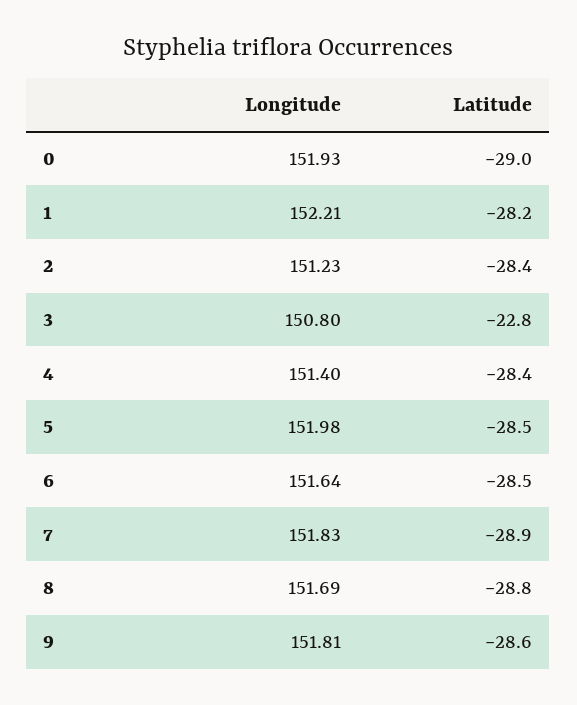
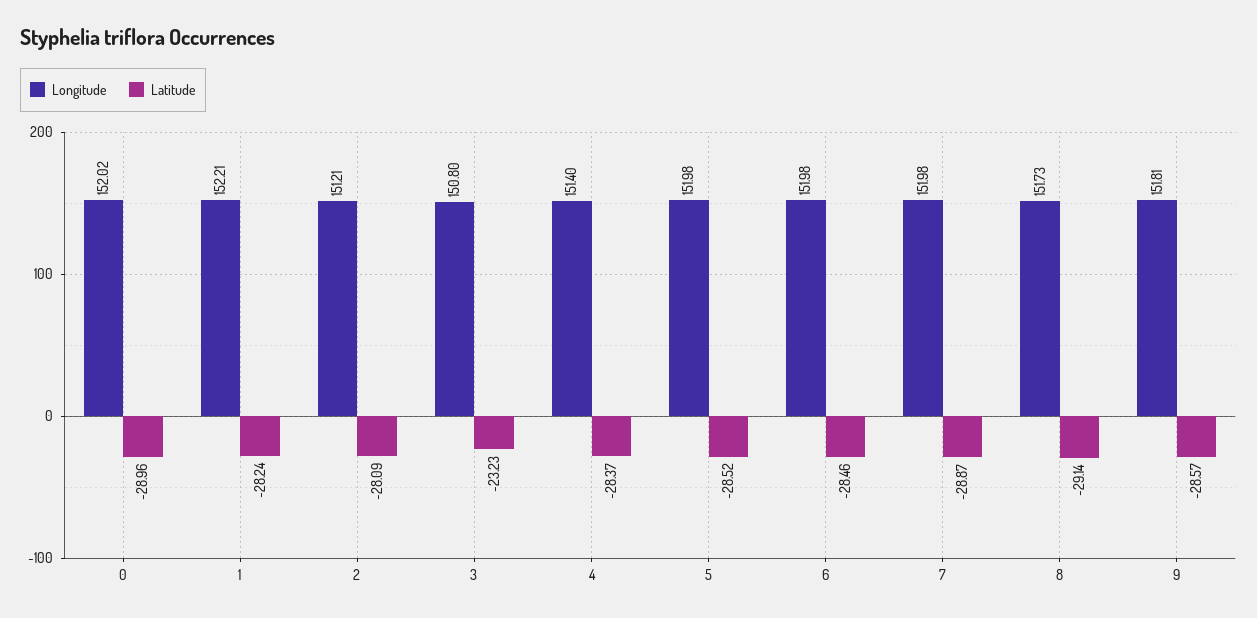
Longitude, 0: 151.93 -> 152.02
Longitude, 2: 151.23 -> 151.21
Latitude, 2: -28.4 -> -28.09
Latitude, 3: -22.8 -> -23.23
Longitude, 6: 151.64 -> 151.98
Longitude, 7: 151.83 -> 151.98
Longitude, 8: 151.69 -> 151.73
Latitude, 8: -28.8 -> -29.14

